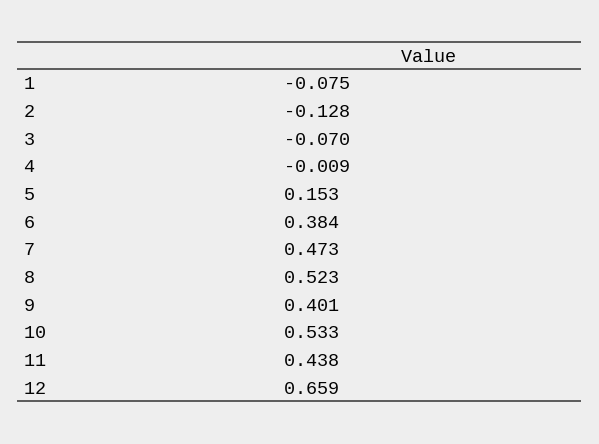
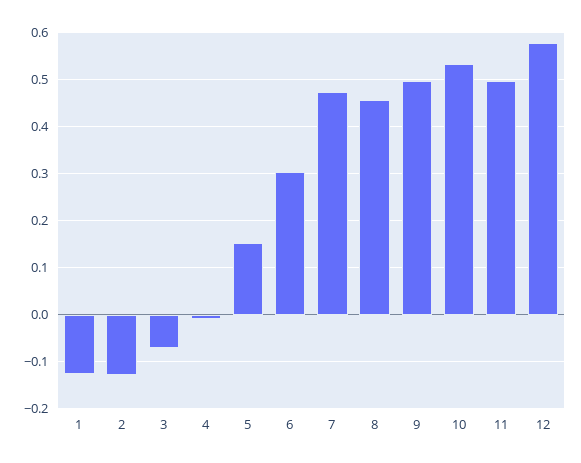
1: -0.075 -> -0.12
6: 0.384 -> 0.3
8: 0.523 -> 0.46
9: 0.401 -> 0.5
11: 0.438 -> 0.5
12: 0.659 -> 0.58

